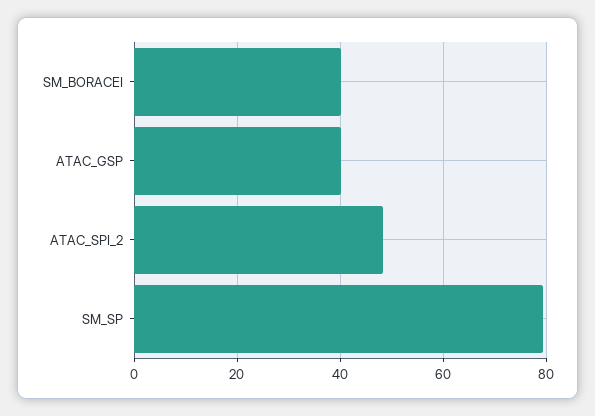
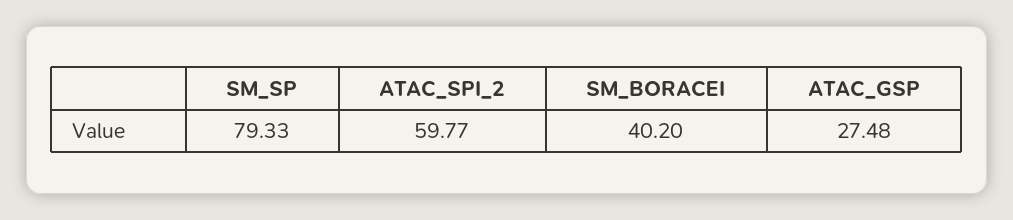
ATAC_GSP: 40 -> 27.48
ATAC_SPI_2: 48 -> 59.77

